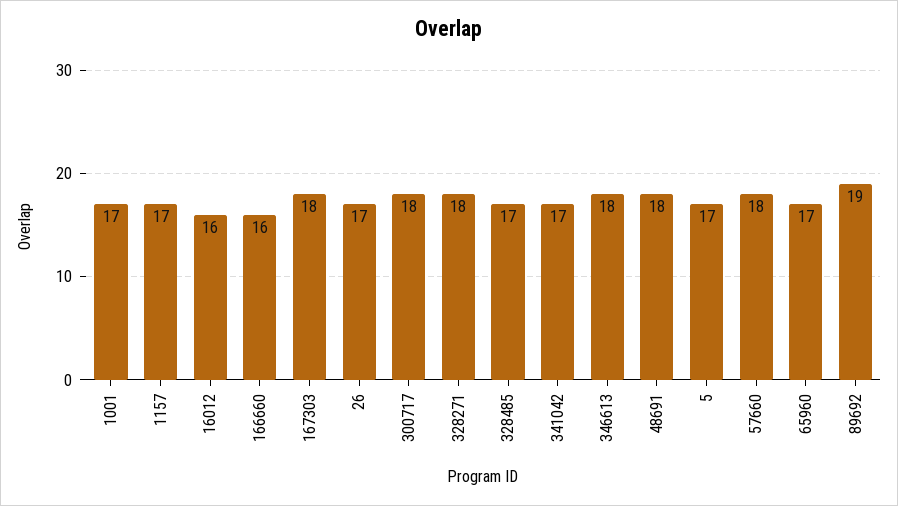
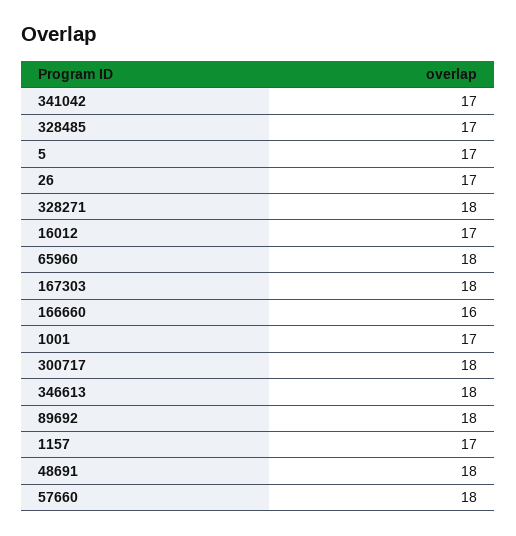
16012: 16 -> 17
65960: 17 -> 18
89692: 19 -> 18

